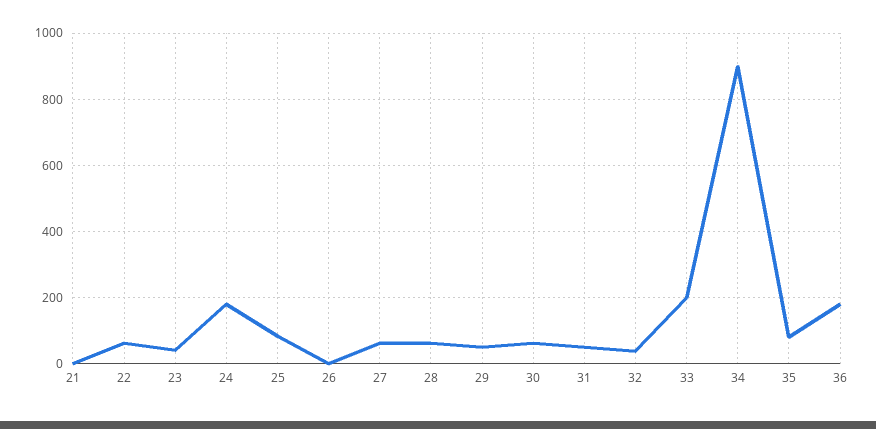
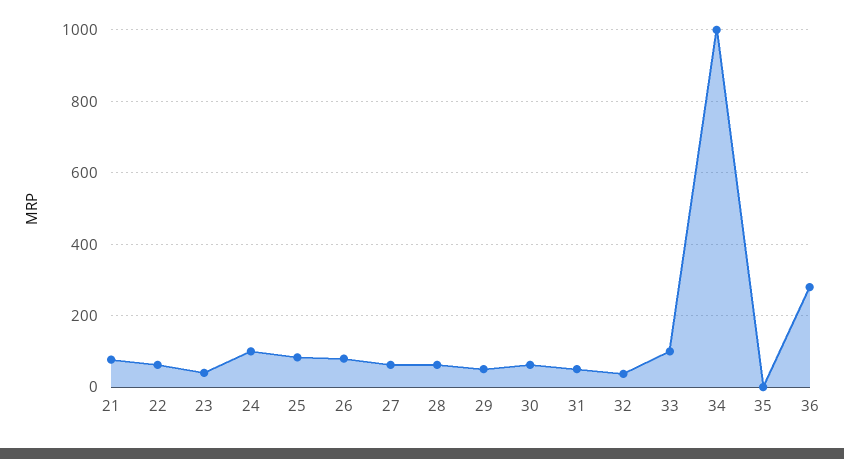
21: 0 -> 80
24: 180 -> 100
26: 0 -> 80
33: 200 -> 100
34: 900 -> 1000
35: 80 -> 0
36: 180 -> 280

